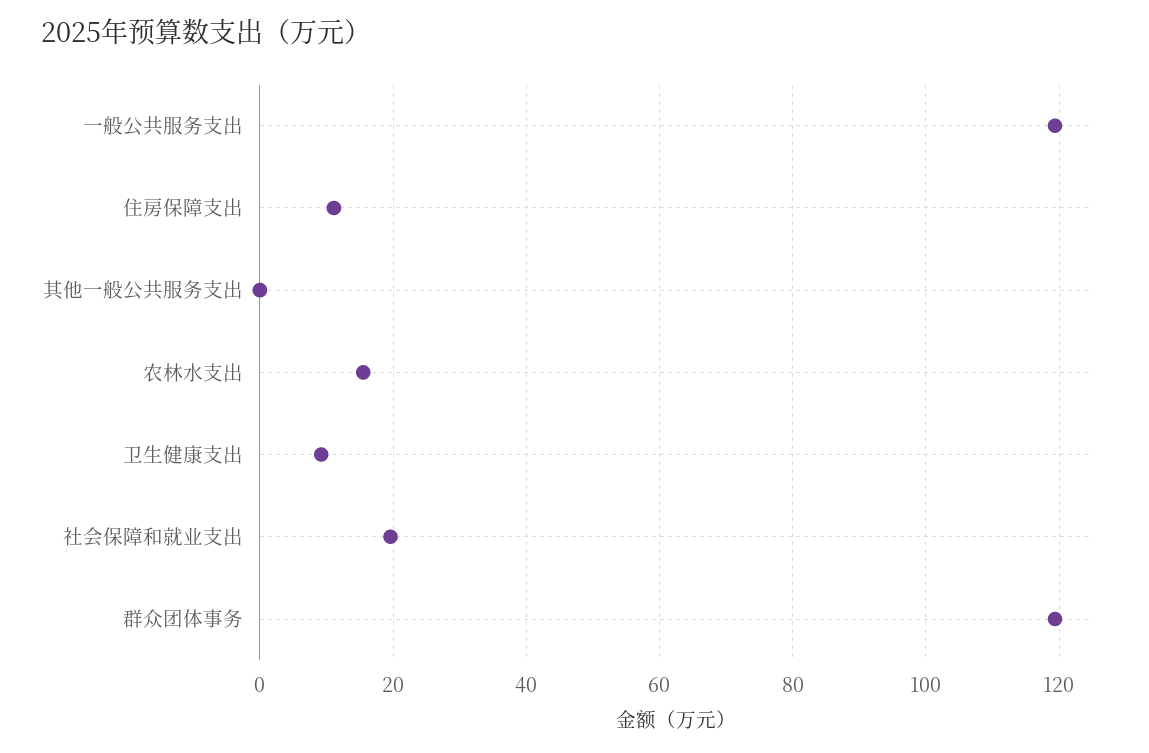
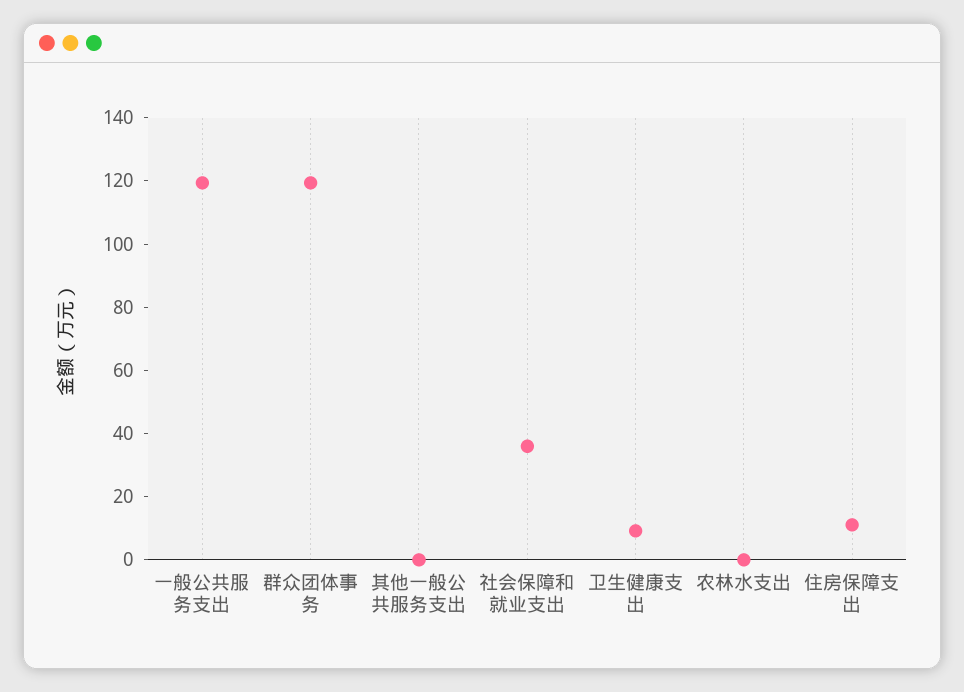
农林水支出: 16 -> 0
社会保障和就业支出: 20 -> 35

